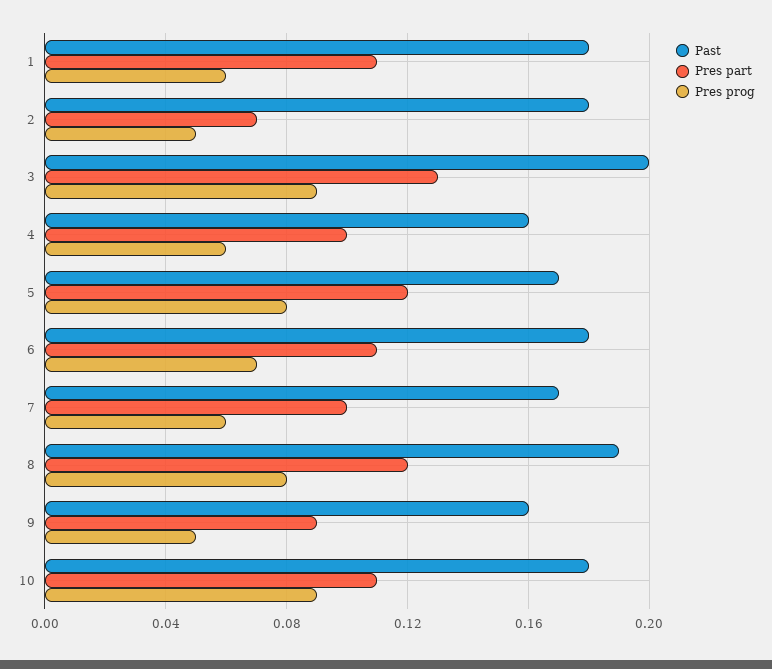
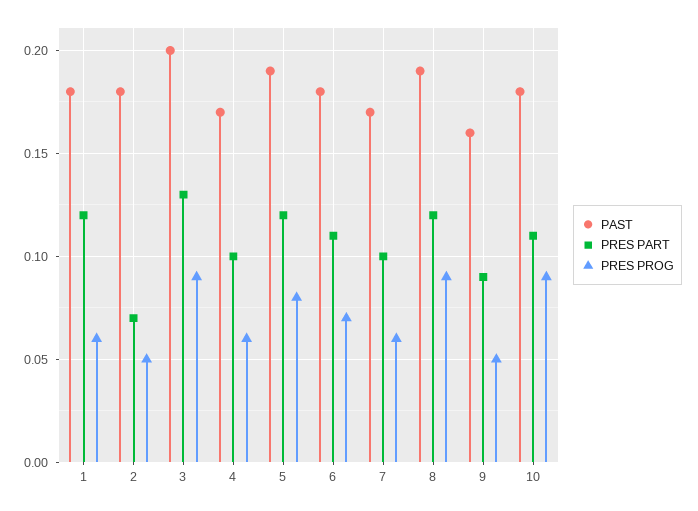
Pres part, 1: 0.11 -> 0.12
Past, 4: 0.16 -> 0.17
Past, 5: 0.17 -> 0.19
Pres prog, 8: 0.08 -> 0.09

